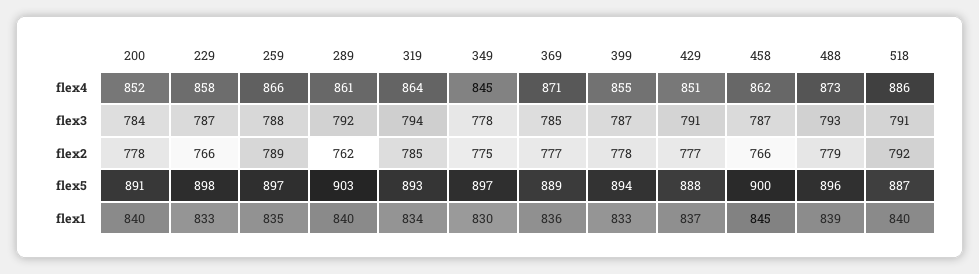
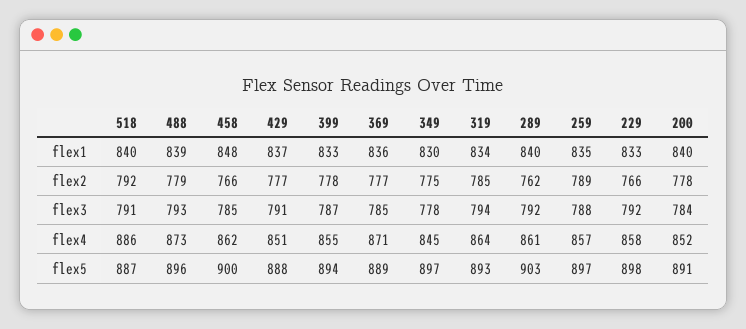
259, flex4: 866 -> 857
229, flex3: 787 -> 792
458, flex3: 787 -> 785
458, flex1: 845 -> 848

